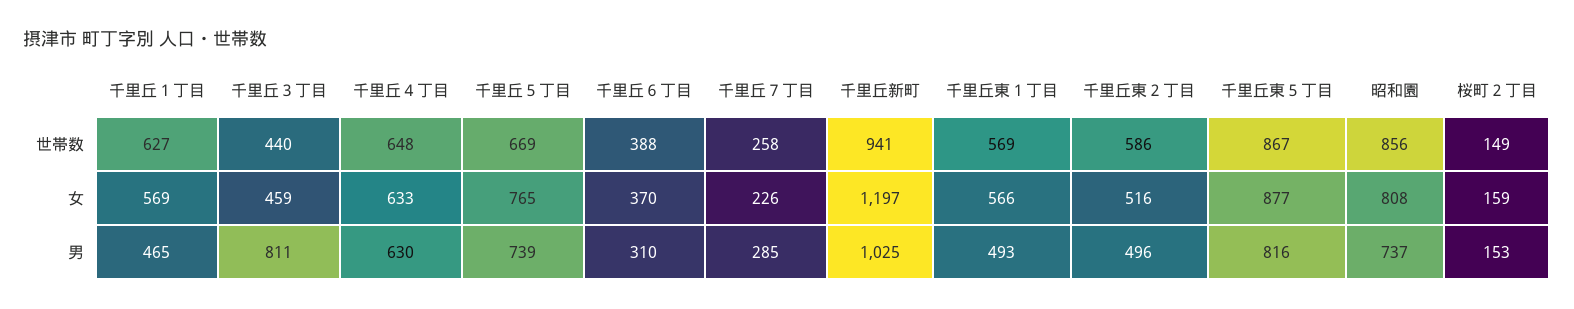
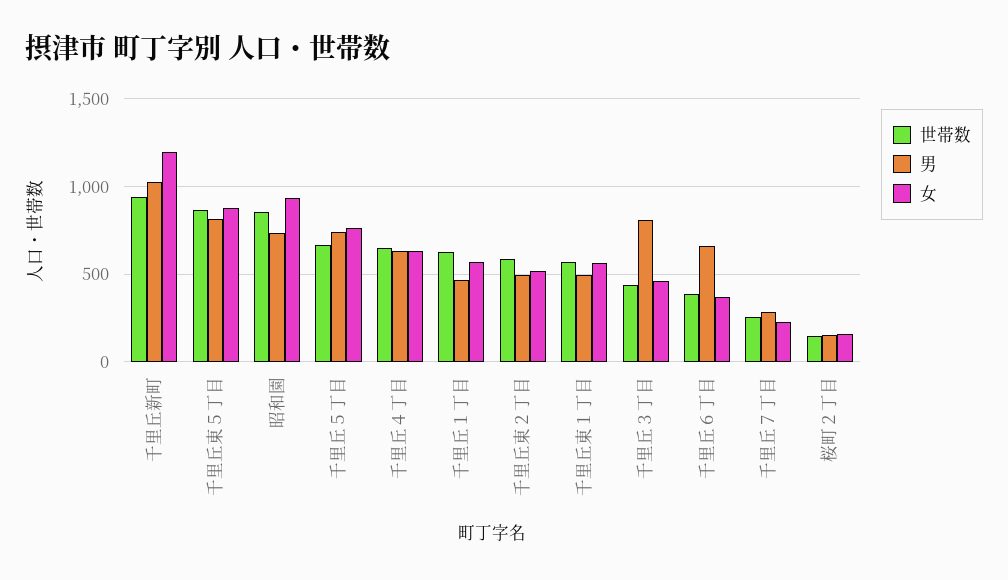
女, 昭和園: 808 -> 950
男, 千里丘６丁目: 310 -> 650

